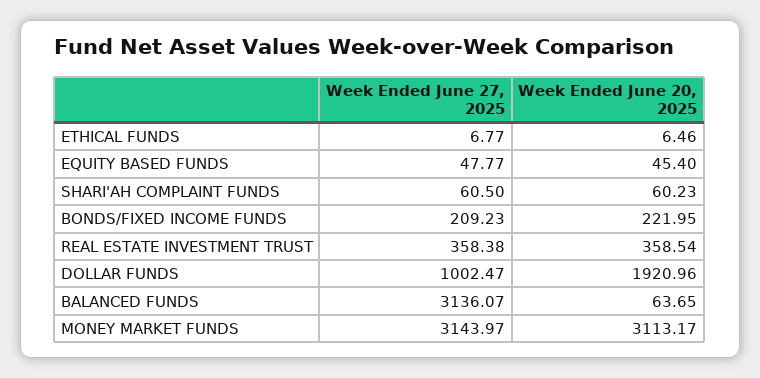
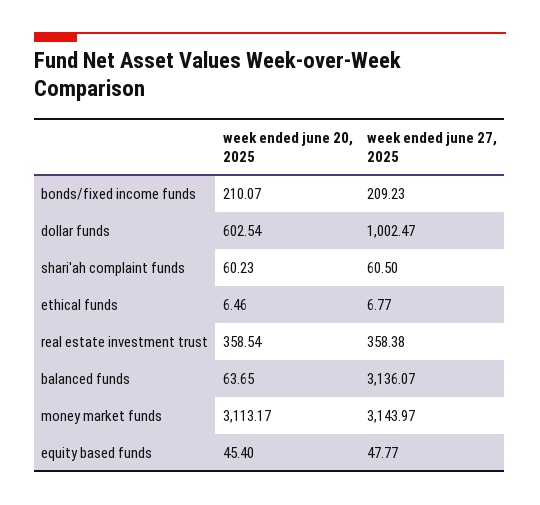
Week Ended June 20, 2025, BONDS/FIXED INCOME FUNDS: 221.95 -> 210.07
Week Ended June 20, 2025, DOLLAR FUNDS: 1920.96 -> 602.54

